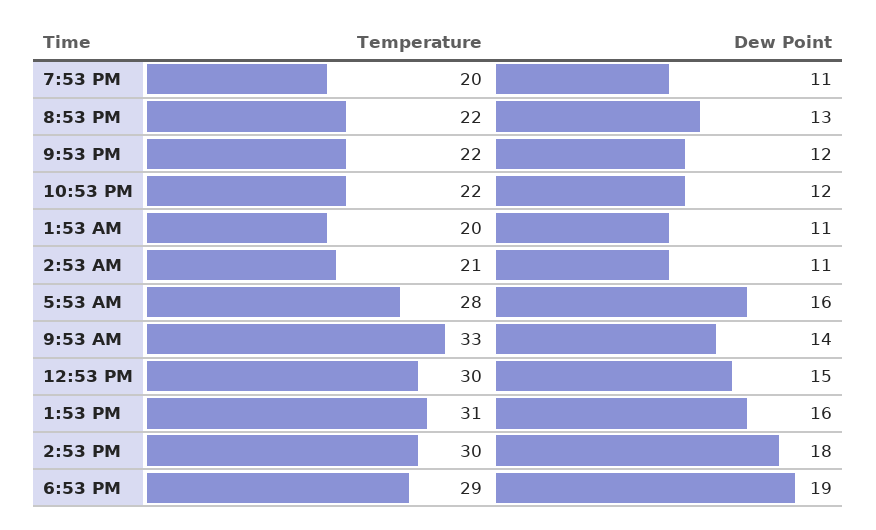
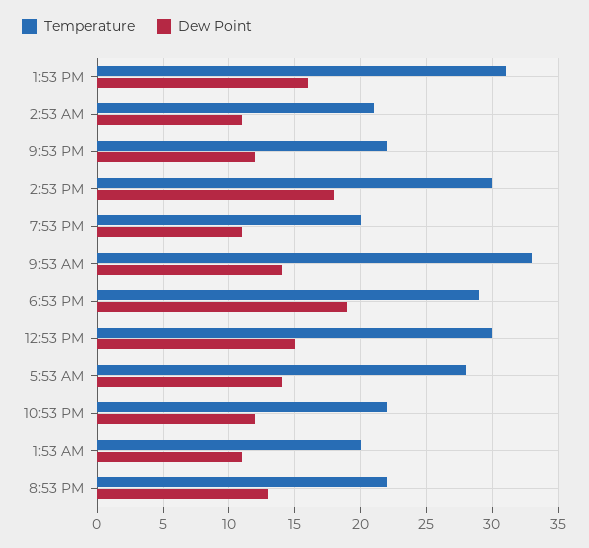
Dew Point, 5:53 AM: 16 -> 14

